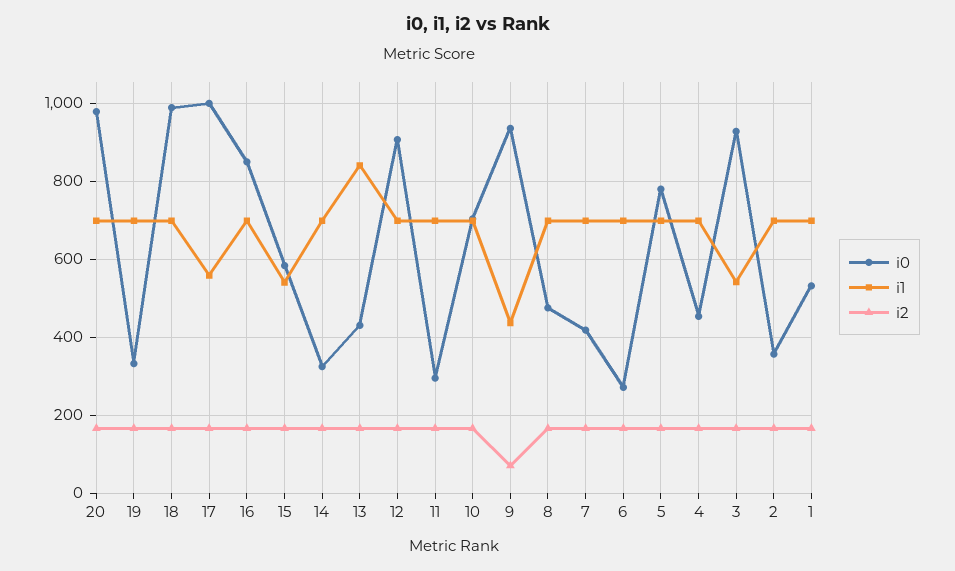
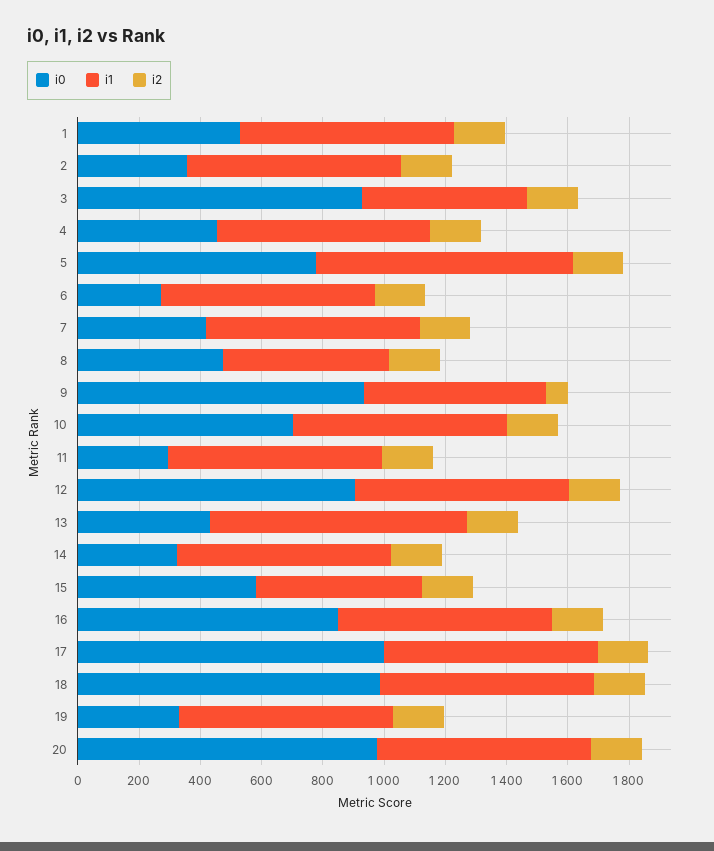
i1, 17: 560 -> 700
i1, 9: 440 -> 600
i1, 8: 700 -> 550
i1, 5: 700 -> 850

